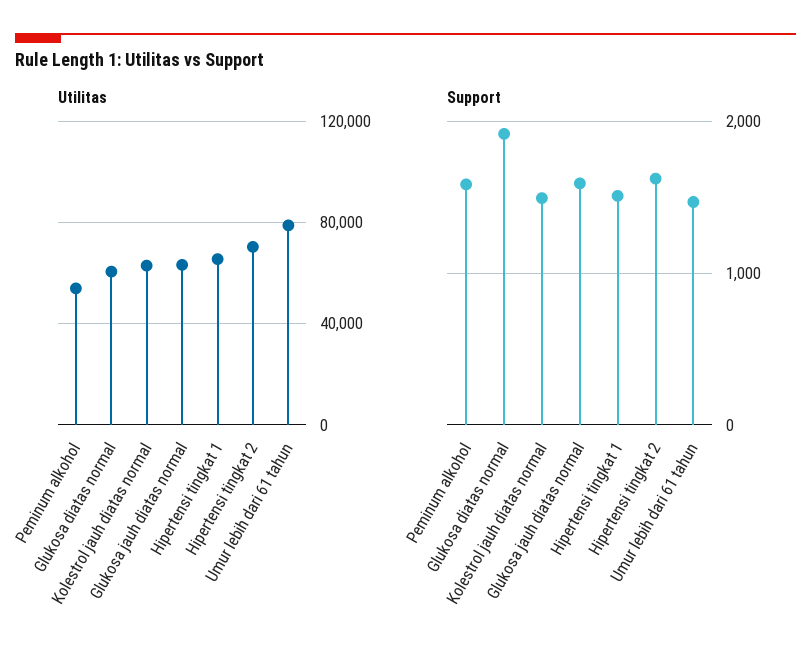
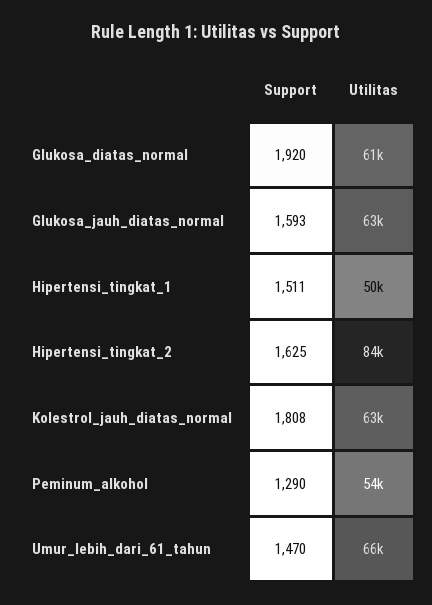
Utilitas, Hipertensi tingkat 1: 65000 -> 50000
Utilitas, Hipertensi tingkat 2: 70000 -> 84000
Utilitas, Umur lebih dari 61 tahun: 80000 -> 66000
Support, Peminum alkohol: 1600 -> 1290
Support, Kolestrol jauh diatas normal: 1500 -> 1808

